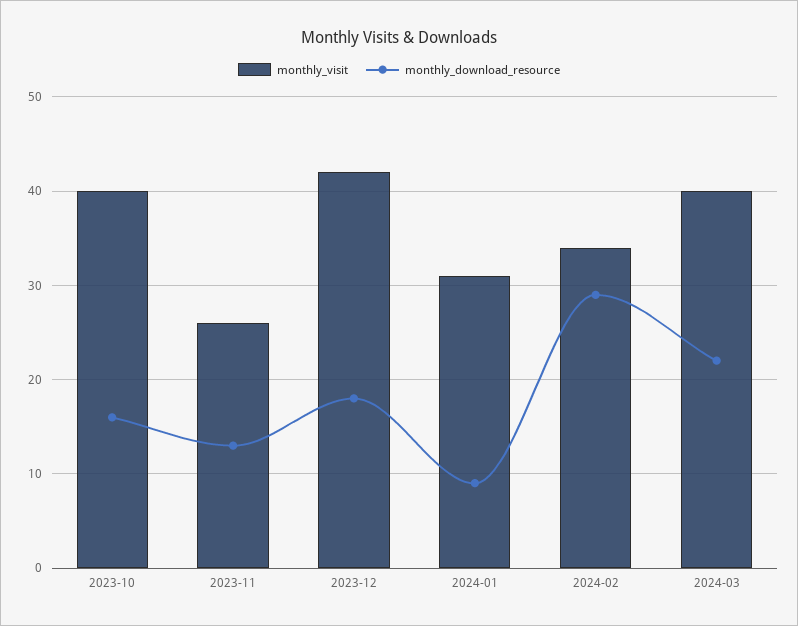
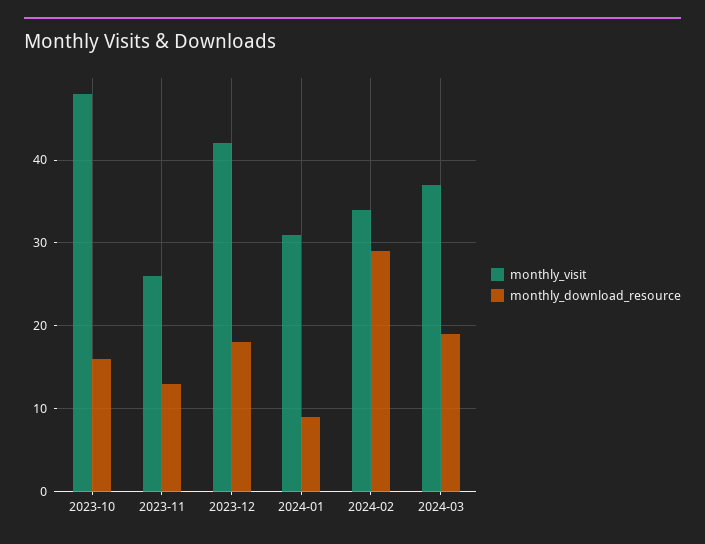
monthly_visit, 2023-10: 40 -> 48
monthly_visit, 2024-03: 40 -> 37
monthly_download_resource, 2024-03: 22 -> 19

